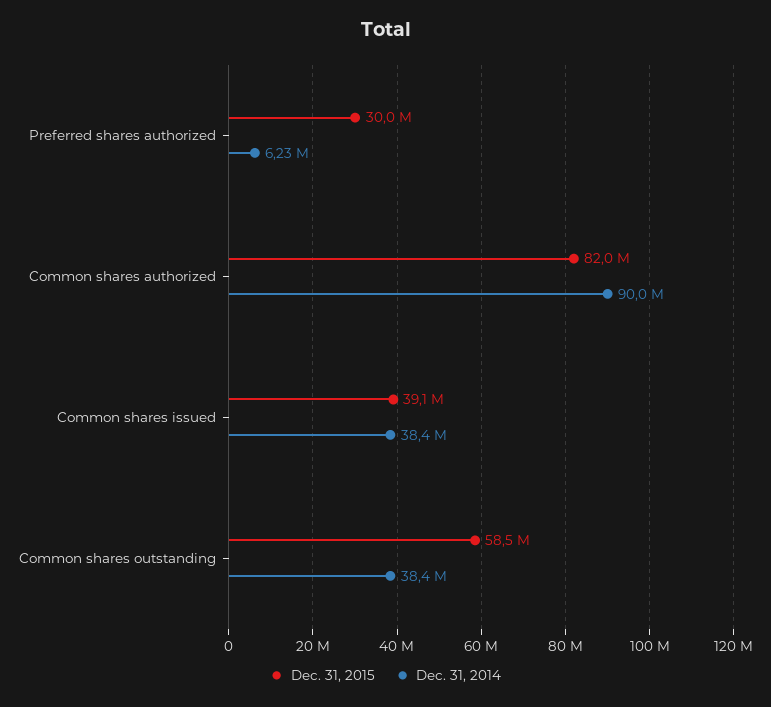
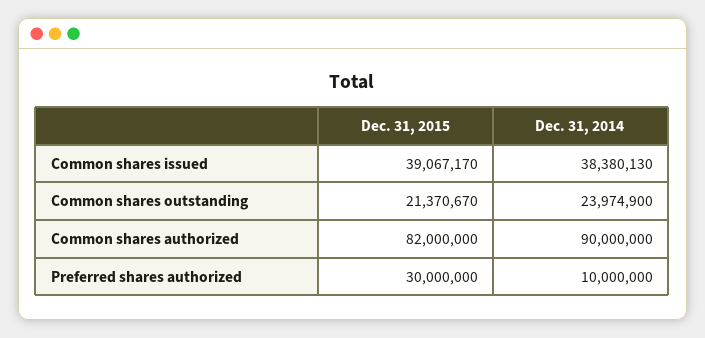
Dec. 31, 2014, Preferred shares authorized: 6230000 -> 10000000
Dec. 31, 2015, Common shares outstanding: 58500000 -> 21370670
Dec. 31, 2014, Common shares outstanding: 38400000 -> 23974900

